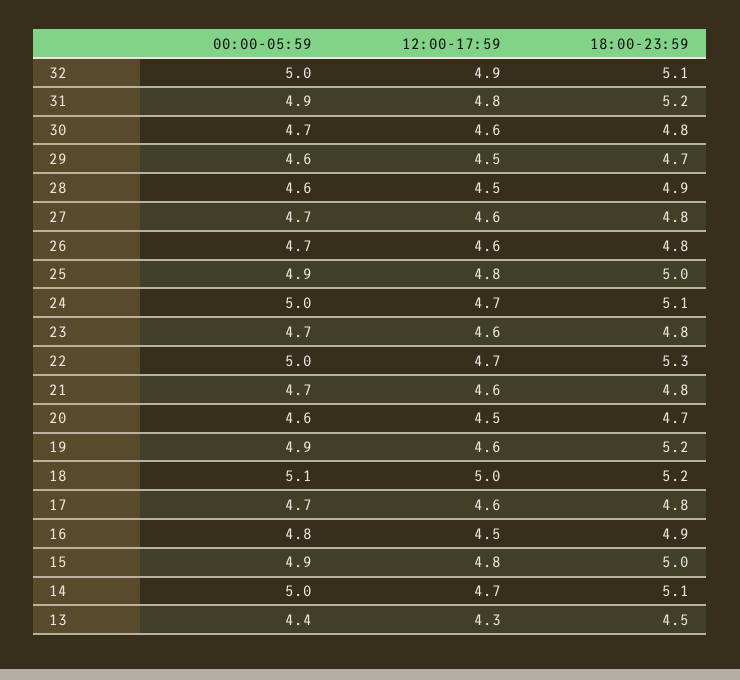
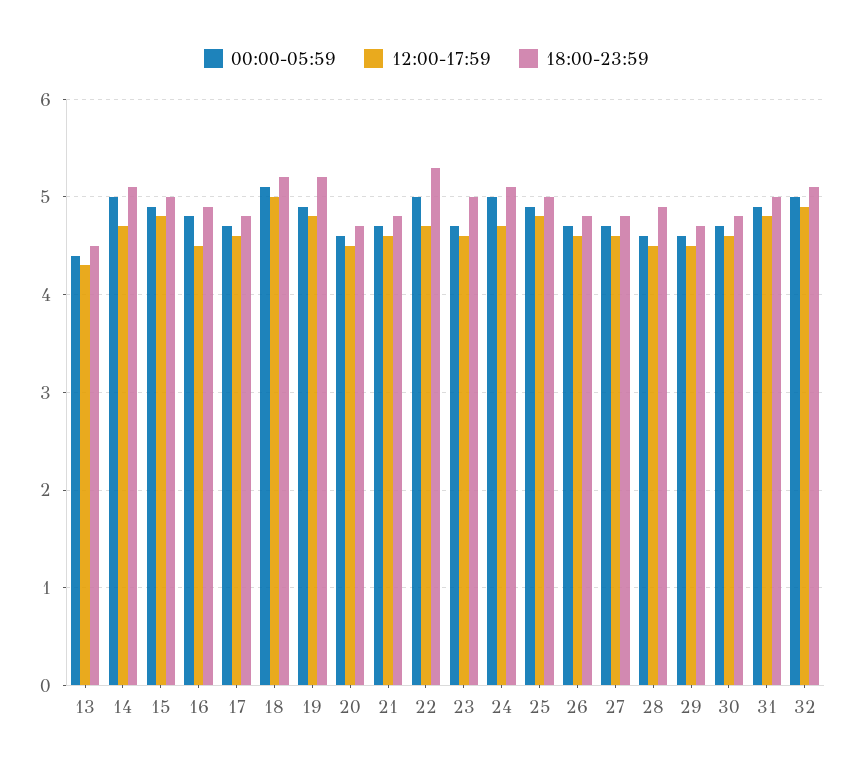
18:00-23:59, 31: 5.2 -> 5
18:00-23:59, 23: 4.8 -> 5
12:00-17:59, 19: 4.6 -> 4.8

